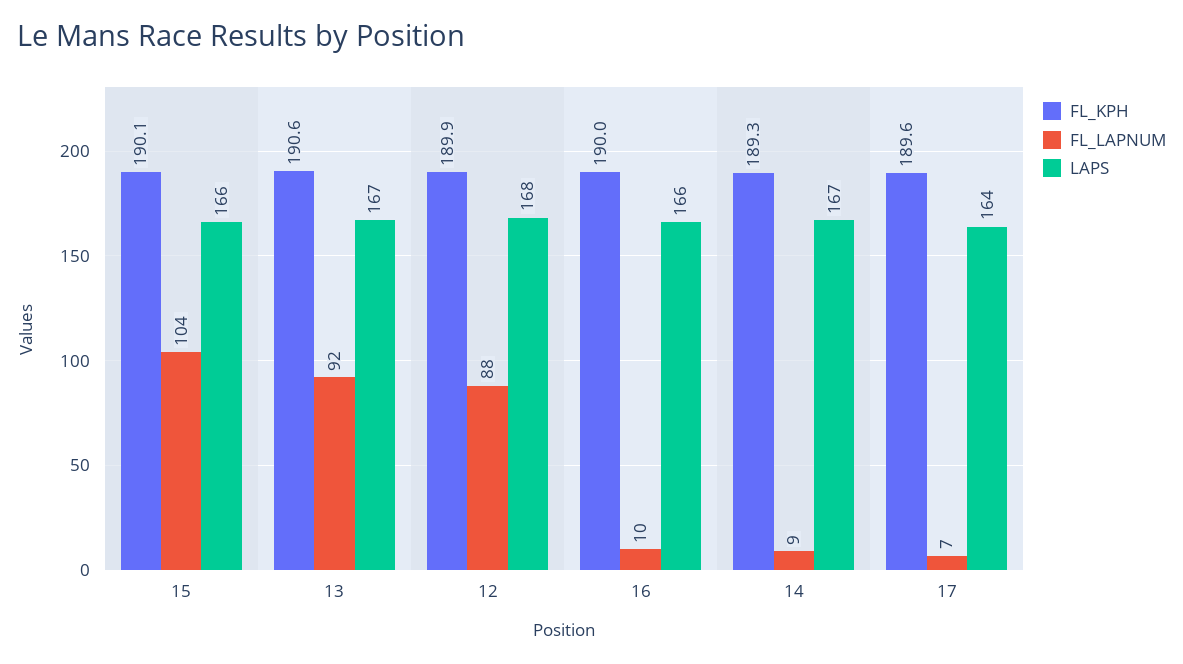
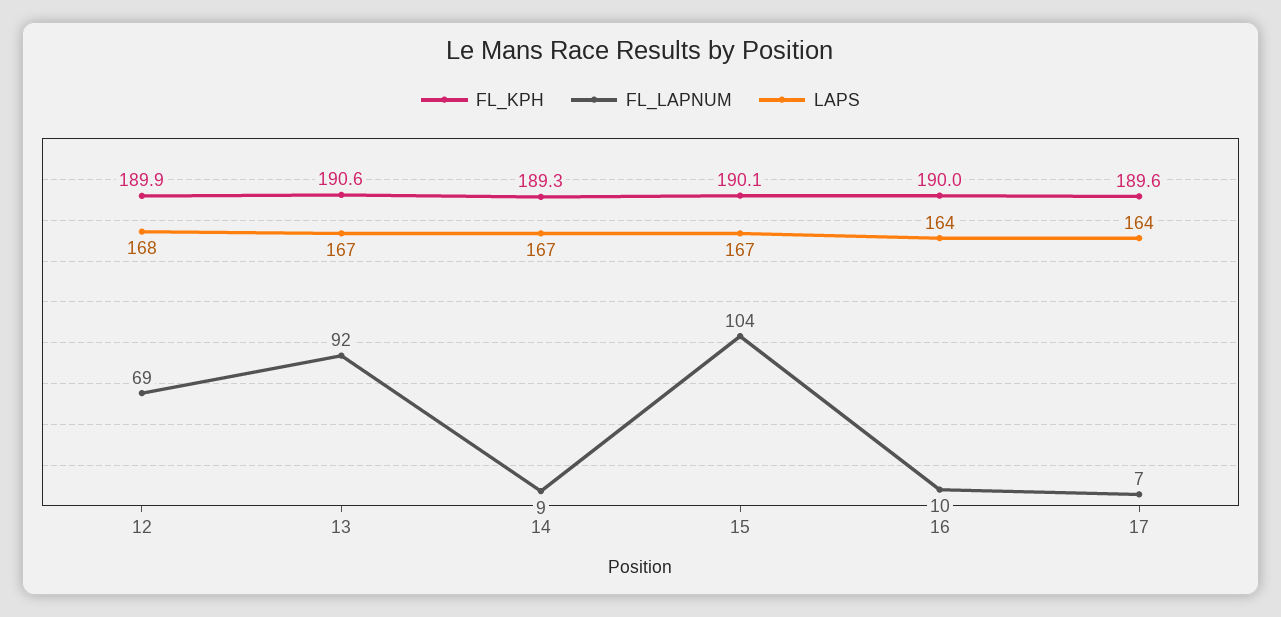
LAPS, 15: 166 -> 167
FL_LAPNUM, 12: 88 -> 69
LAPS, 16: 166 -> 164

